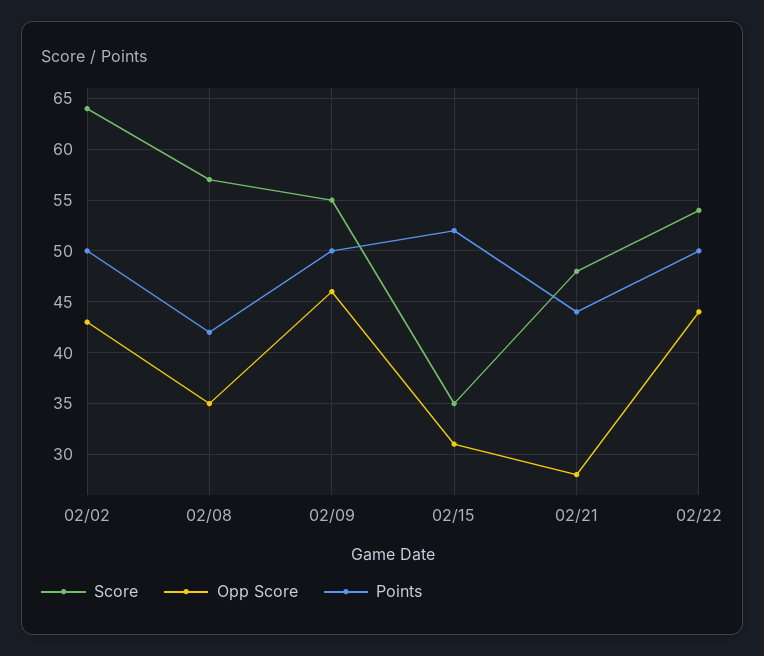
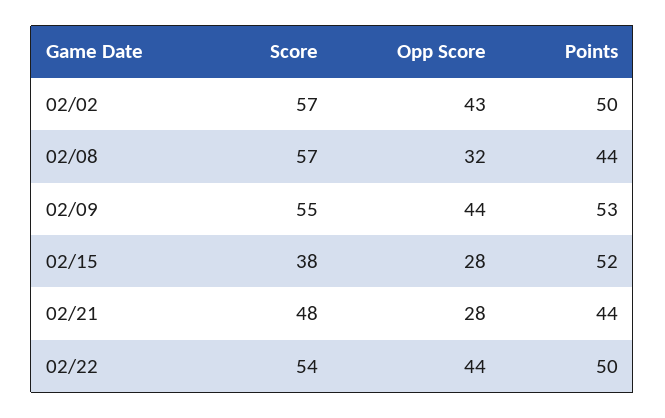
Score, 02/02: 64 -> 57
Opp Score, 02/08: 35 -> 32
Points, 02/08: 42 -> 44
Opp Score, 02/09: 46 -> 44
Points, 02/09: 50 -> 53
Score, 02/15: 35 -> 38
Opp Score, 02/15: 31 -> 28

